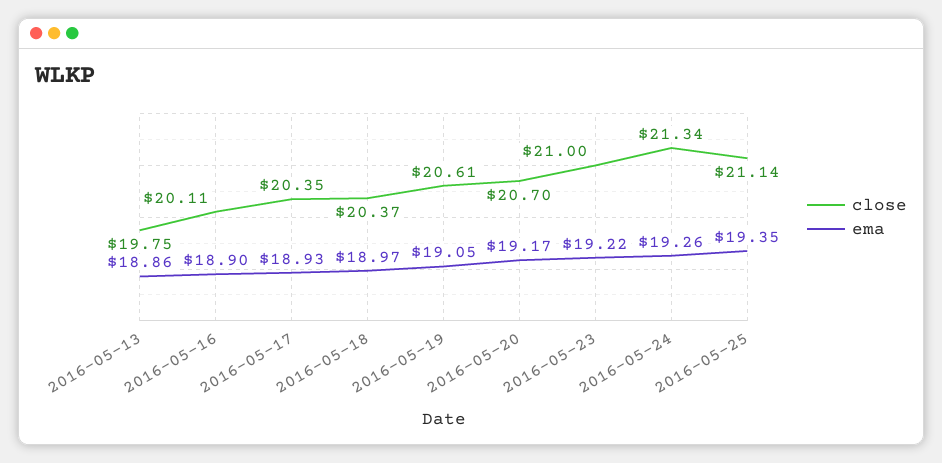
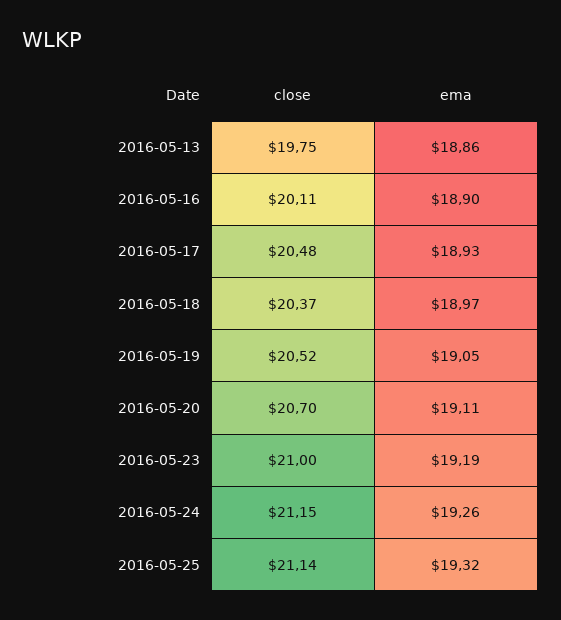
close, 2016-05-17: 20.35 -> 20.48
close, 2016-05-19: 20.61 -> 20.52
ema, 2016-05-20: 19.17 -> 19.11
ema, 2016-05-23: 19.22 -> 19.19
close, 2016-05-24: 21.34 -> 21.15
ema, 2016-05-25: 19.35 -> 19.32

